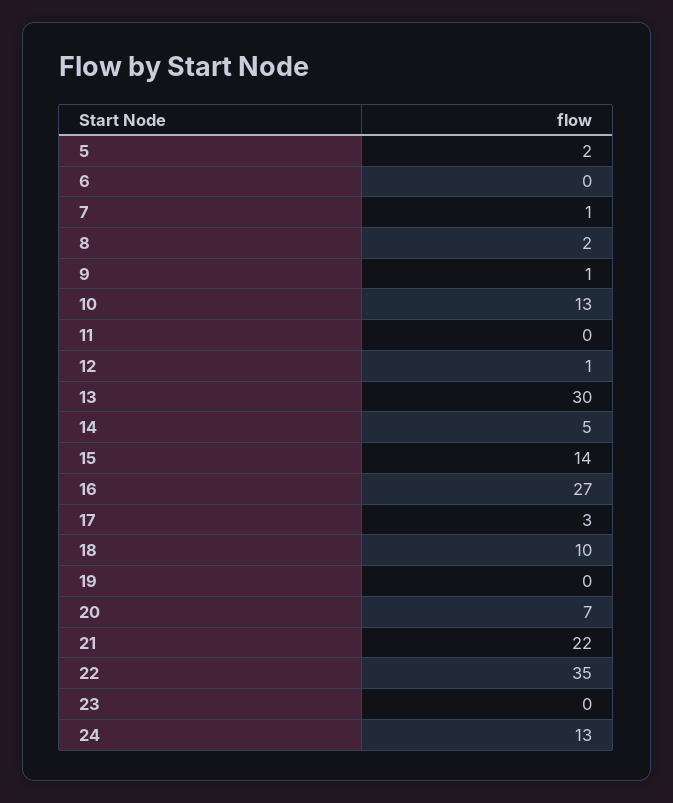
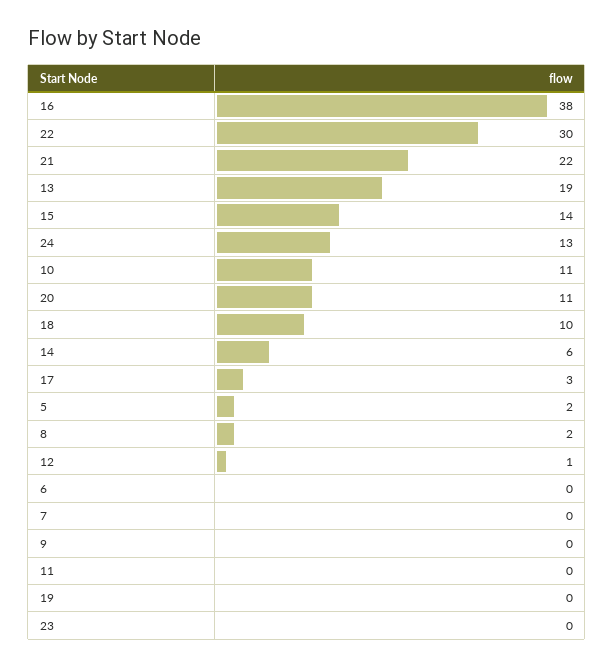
7: 1 -> 0
9: 1 -> 0
10: 13 -> 11
13: 30 -> 19
14: 5 -> 6
16: 27 -> 38
20: 7 -> 11
22: 35 -> 30

